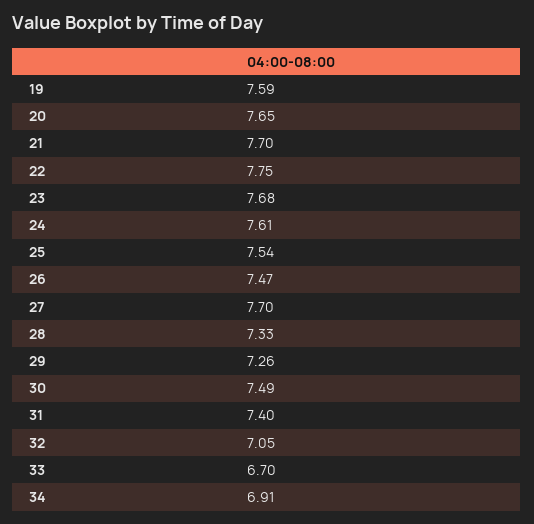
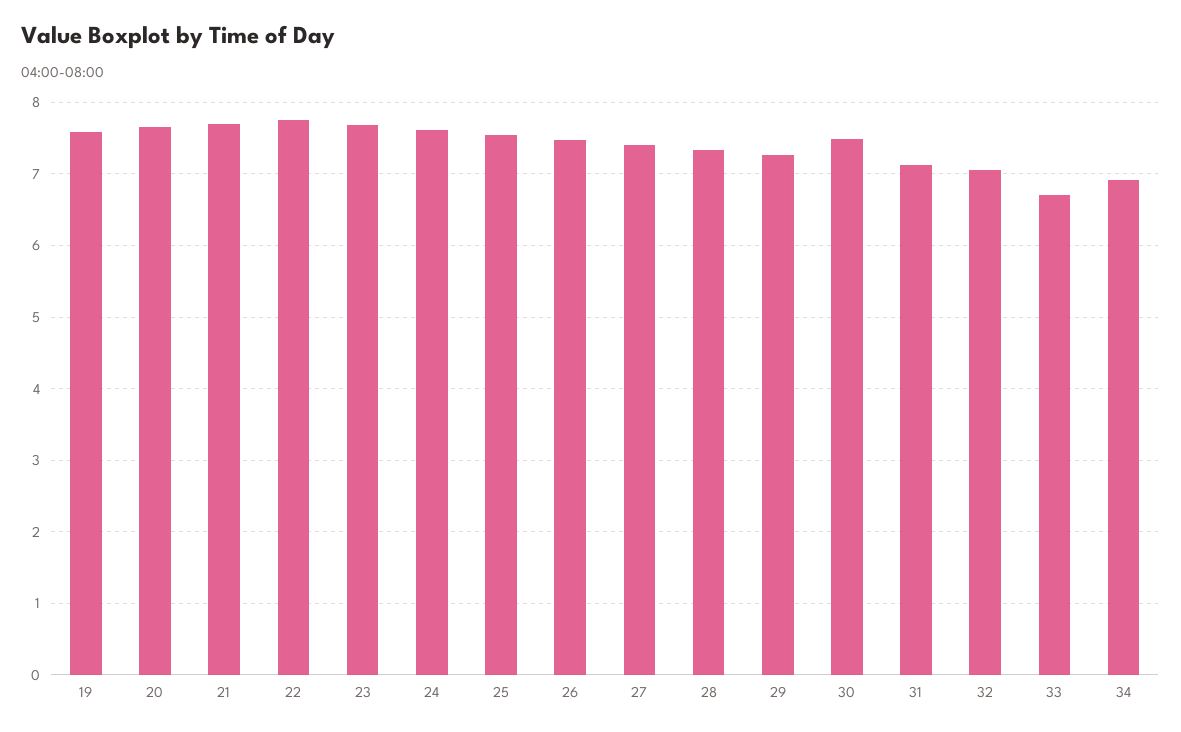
27: 7.7 -> 7.4
31: 7.4 -> 7.1

